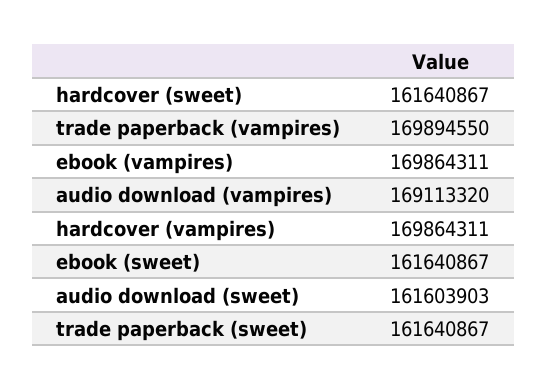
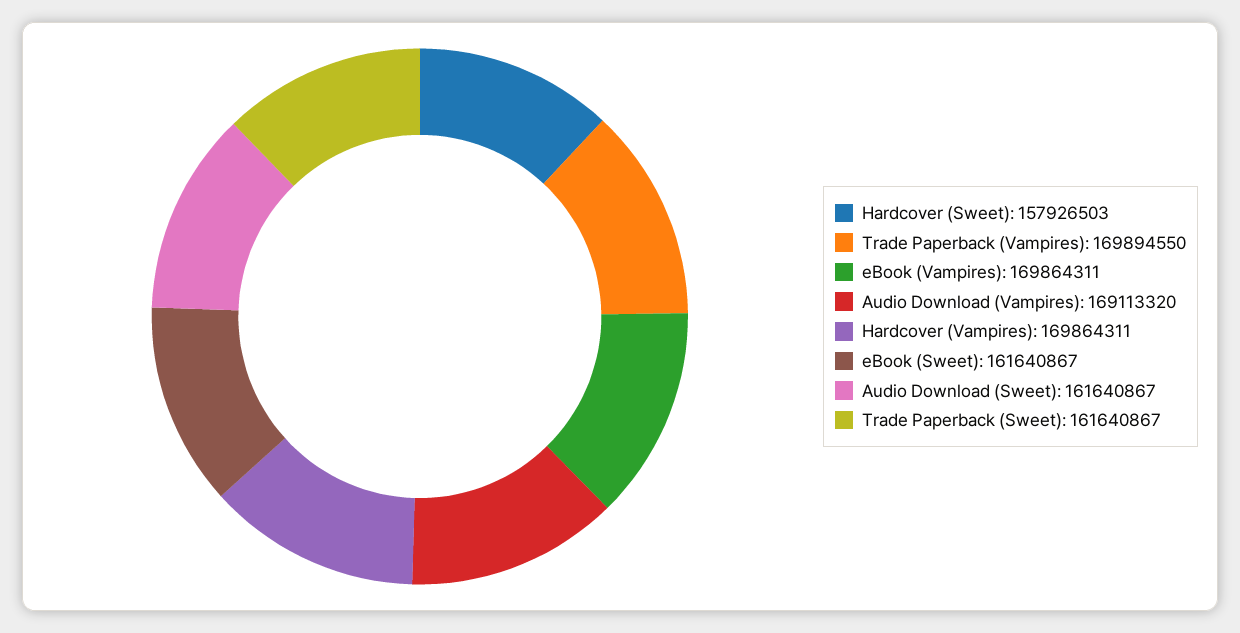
hardcover (sweet): 161640867 -> 157926503
audio download (sweet): 161603903 -> 161640867

